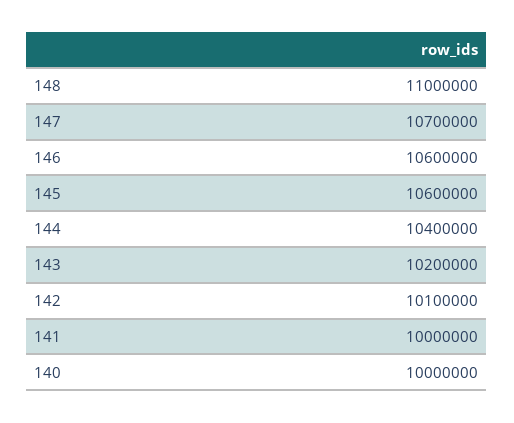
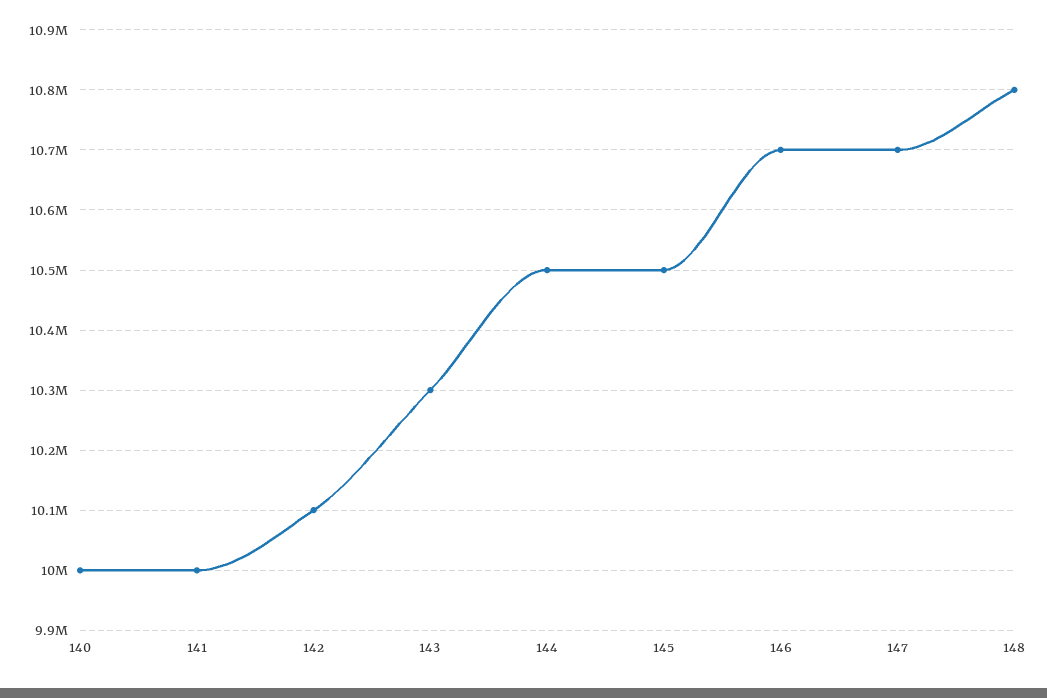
148: 11000000 -> 10800000
146: 10600000 -> 10700000
145: 10600000 -> 10500000
144: 10400000 -> 10500000
143: 10200000 -> 10300000

